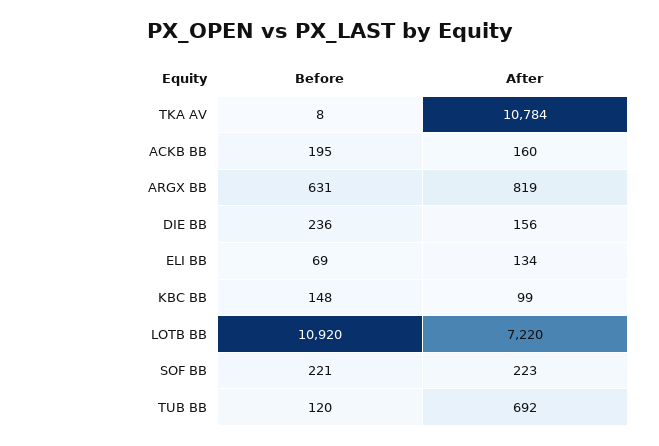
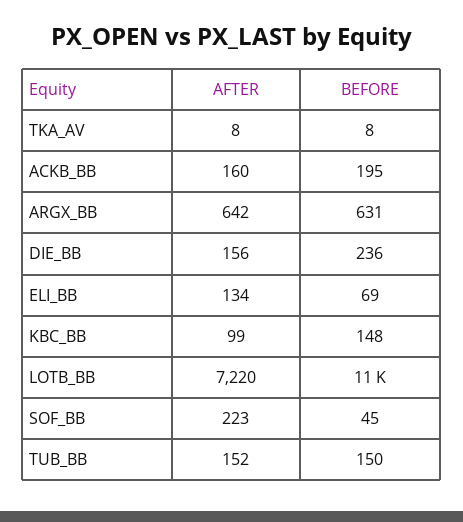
After, TKA AV: 10784 -> 8
After, ARGX BB: 819 -> 642
Before, SOF BB: 221 -> 45
Before, TUB BB: 120 -> 150
After, TUB BB: 692 -> 152

